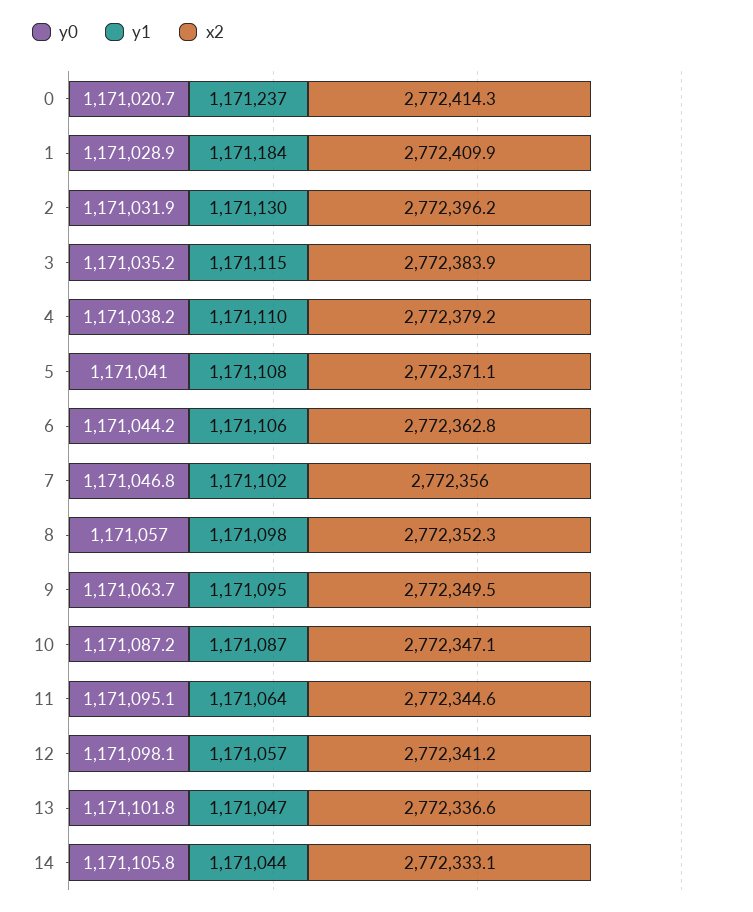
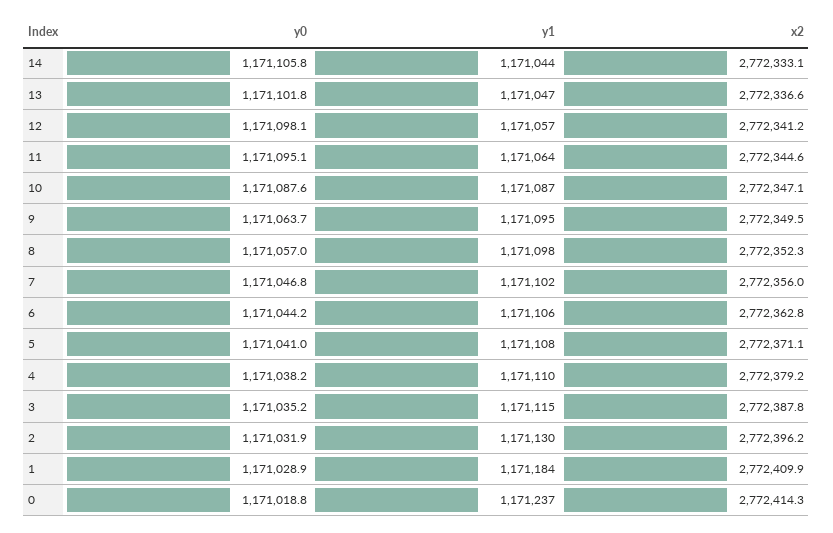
y0, 0: 1171020.7 -> 1171018.8
x2, 3: 2772383.9 -> 2772387.8
y0, 10: 1171087.2 -> 1171087.6

